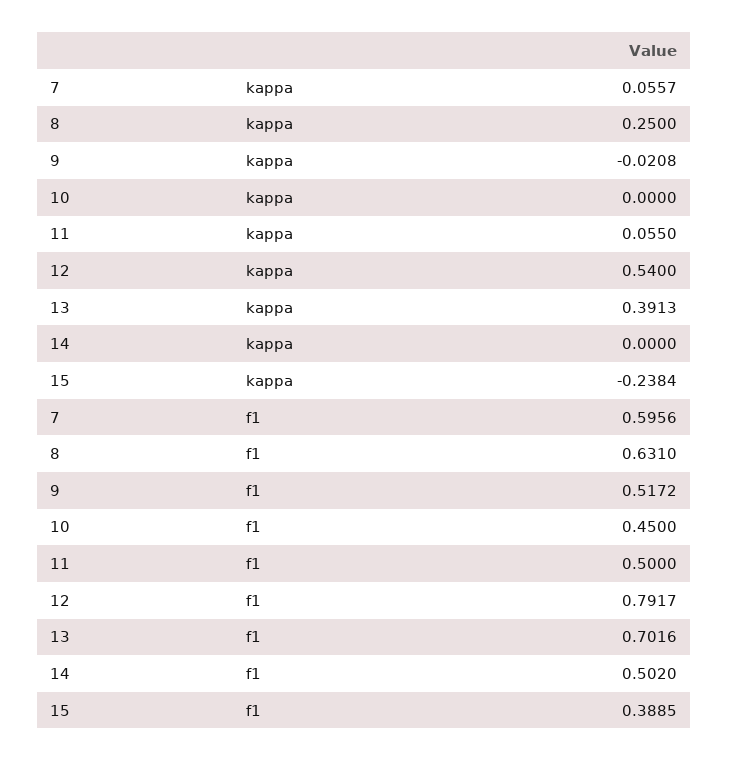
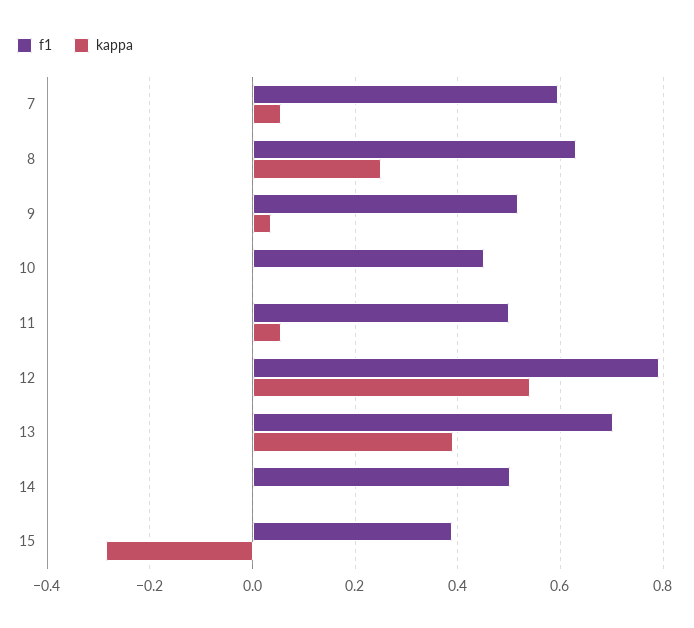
kappa, 9: -0.0208 -> 0.04
kappa, 15: -0.2384 -> -0.28

